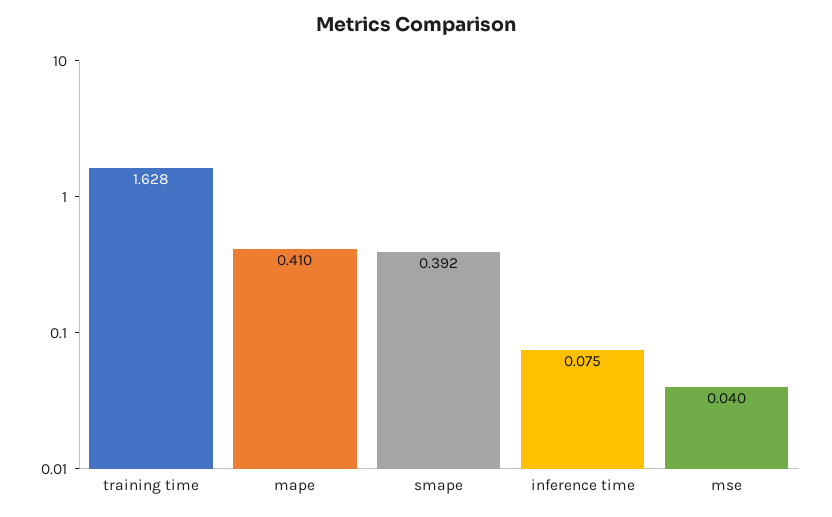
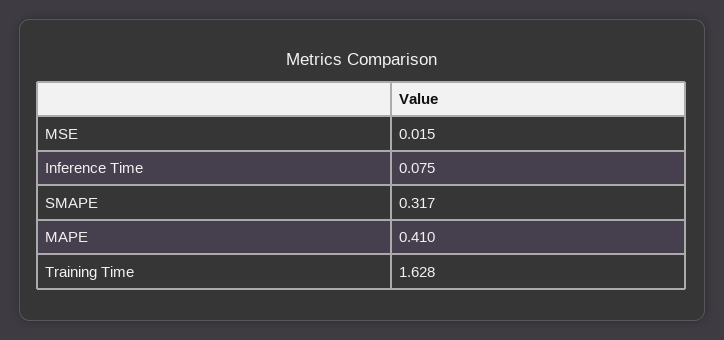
smape: 0.392 -> 0.317
mse: 0.04 -> 0.015

